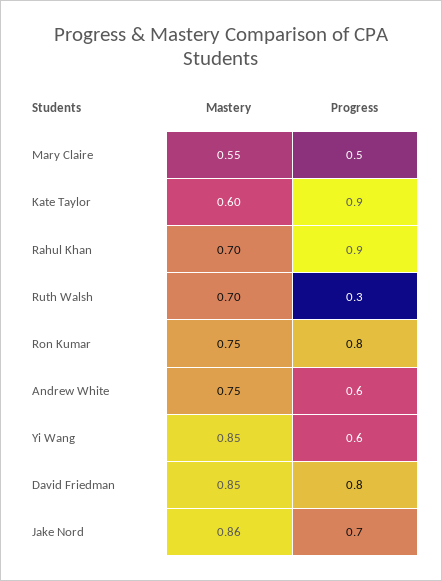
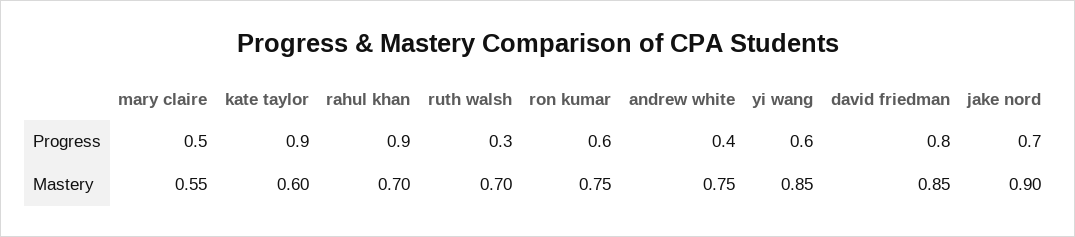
Progress, Ron Kumar: 0.8 -> 0.6
Progress, Andrew White: 0.6 -> 0.4
Mastery, Jake Nord: 0.86 -> 0.9

